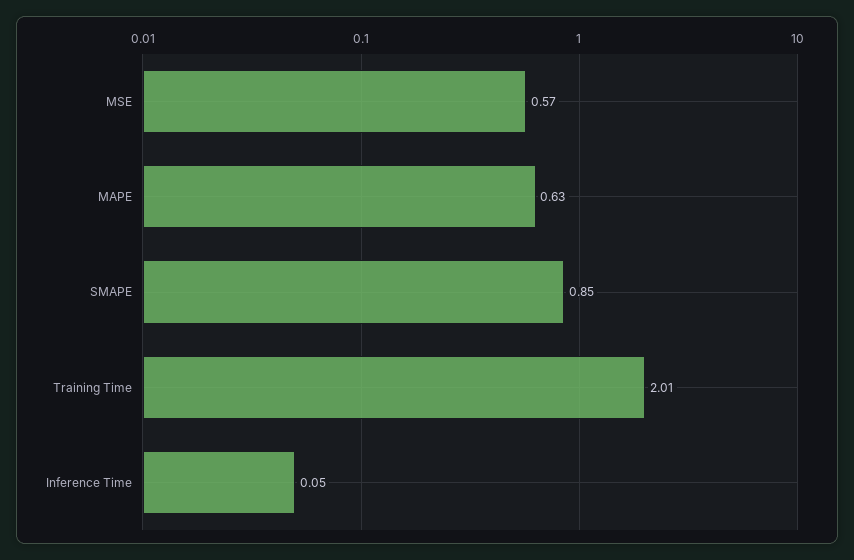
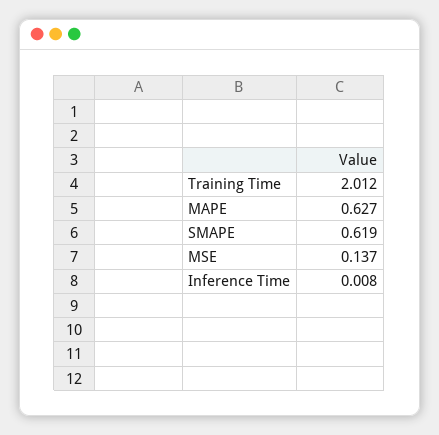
MSE: 0.57 -> 0.137
SMAPE: 0.85 -> 0.619
Inference Time: 0.05 -> 0.008

